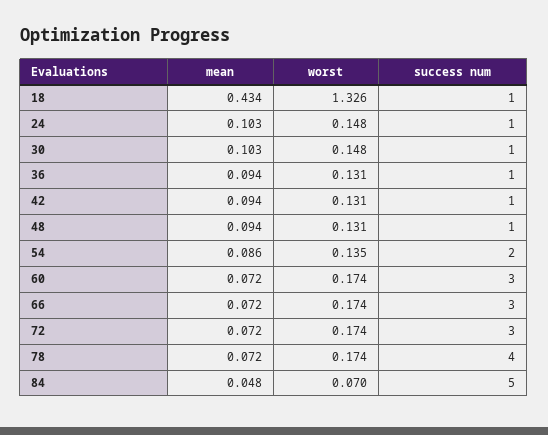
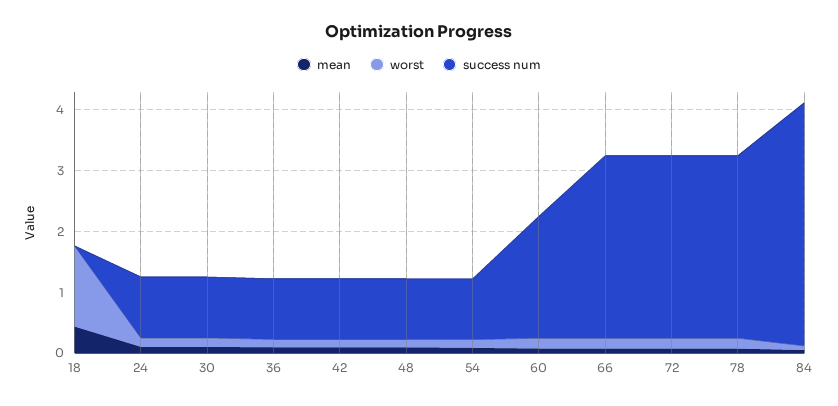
success num, 18: 1 -> 0
success num, 54: 2 -> 1
success num, 60: 3 -> 2
success num, 78: 4 -> 3
success num, 84: 5 -> 4

